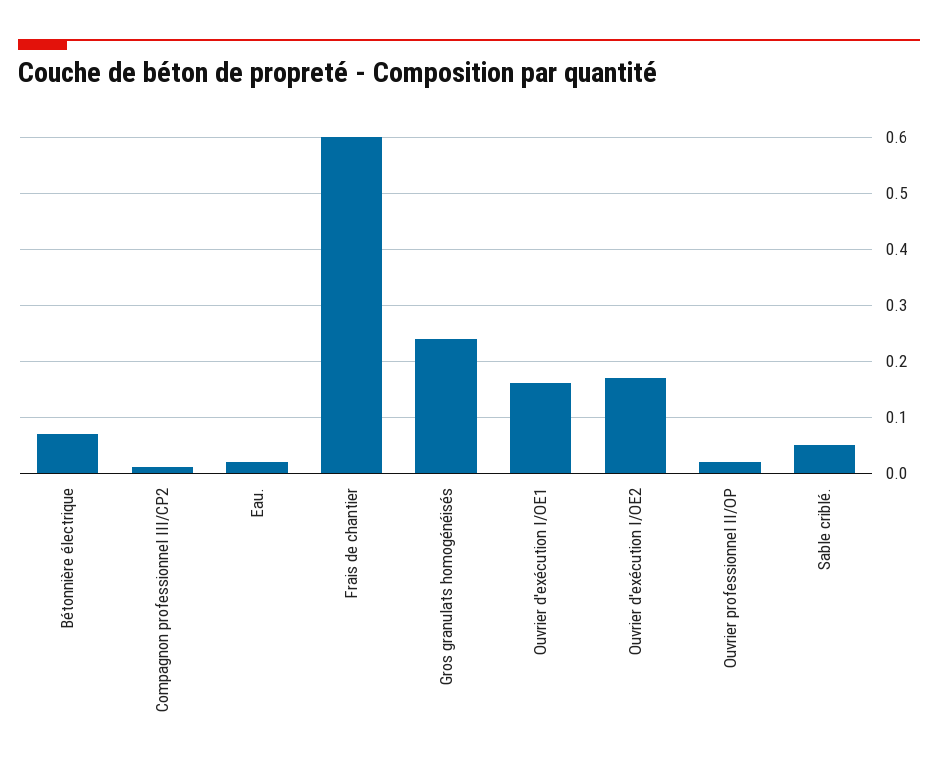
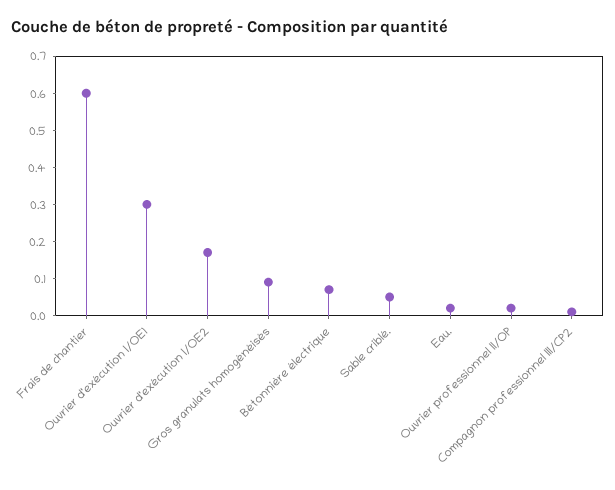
Gros granulats homogénéisés: 0.25 -> 0.1
Ouvrier d'exécution I/OE1: 0.15 -> 0.3

